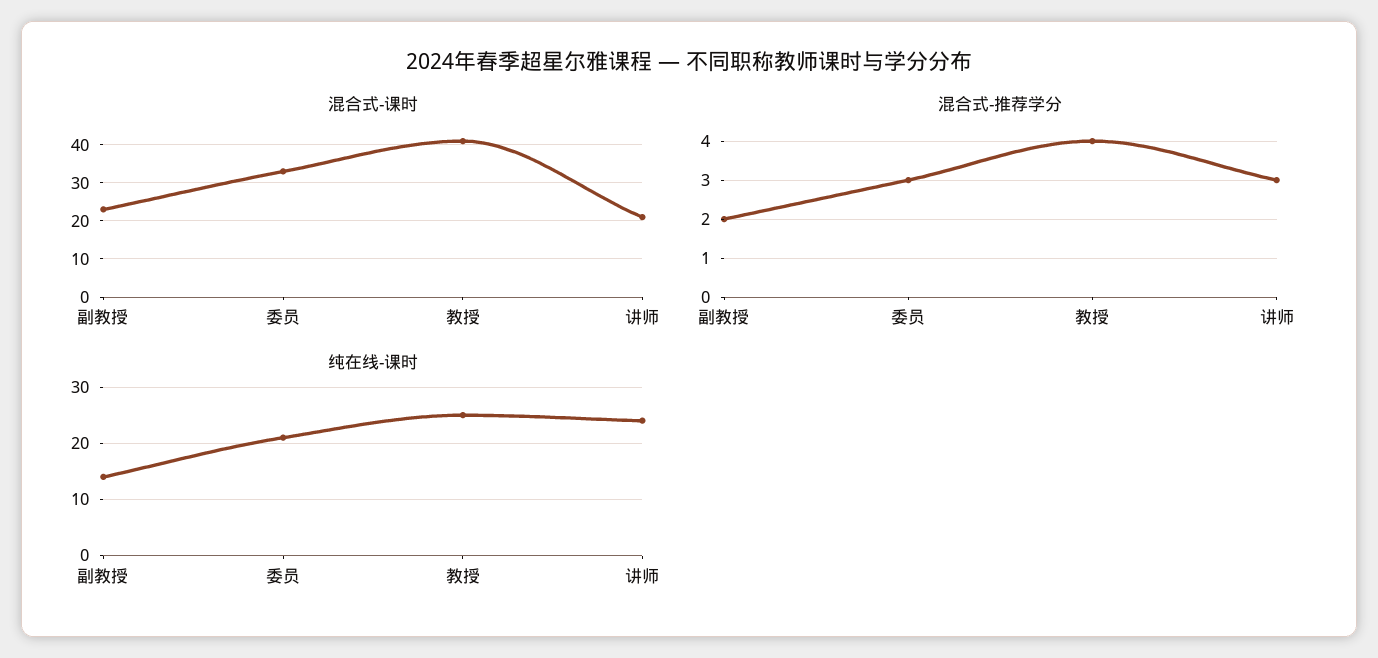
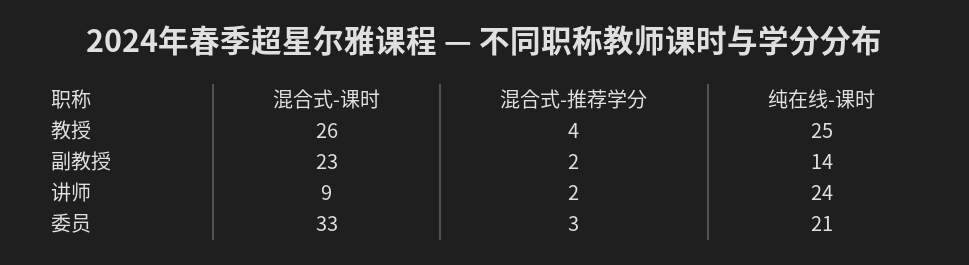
混合式-课时, 教授: 40 -> 26
混合式-课时, 讲师: 20 -> 9
混合式-推荐学分, 讲师: 3 -> 2

